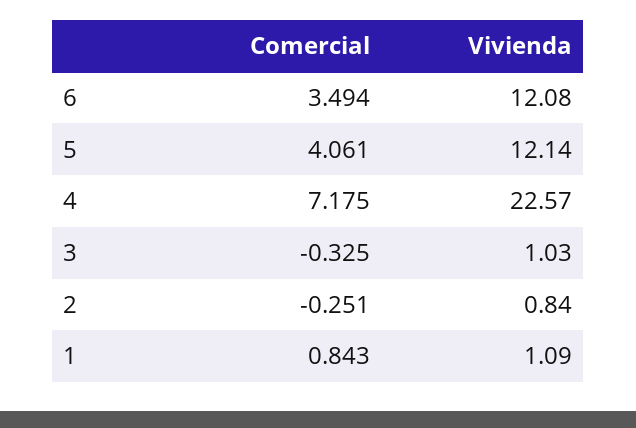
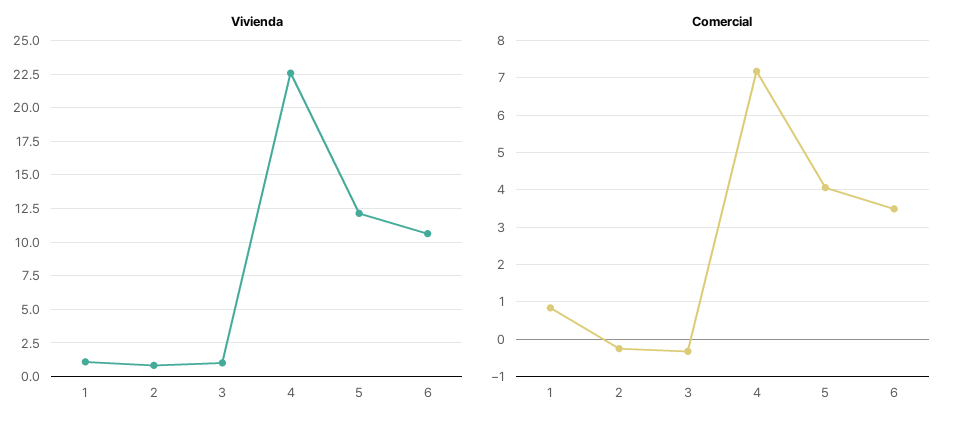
Vivienda, 6: 12.08 -> 10.5

